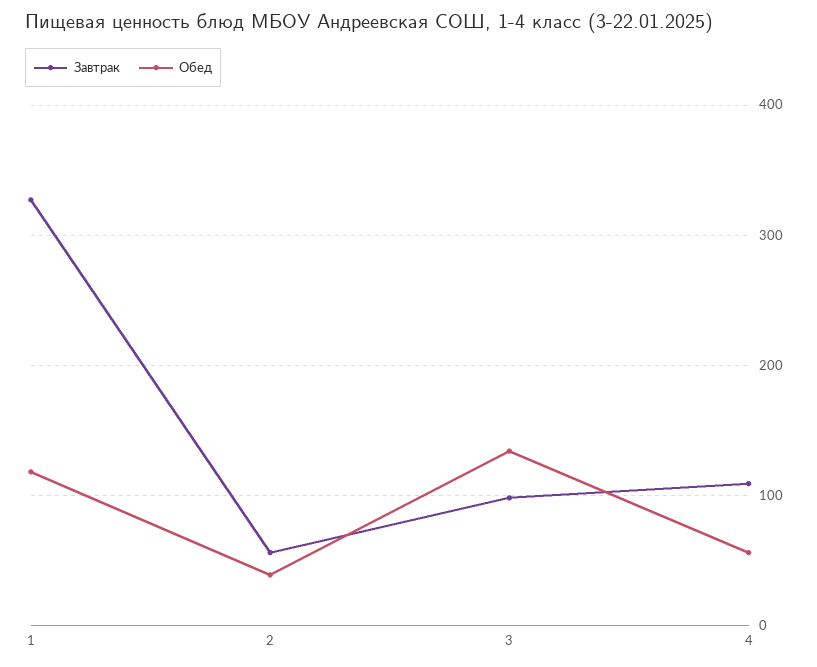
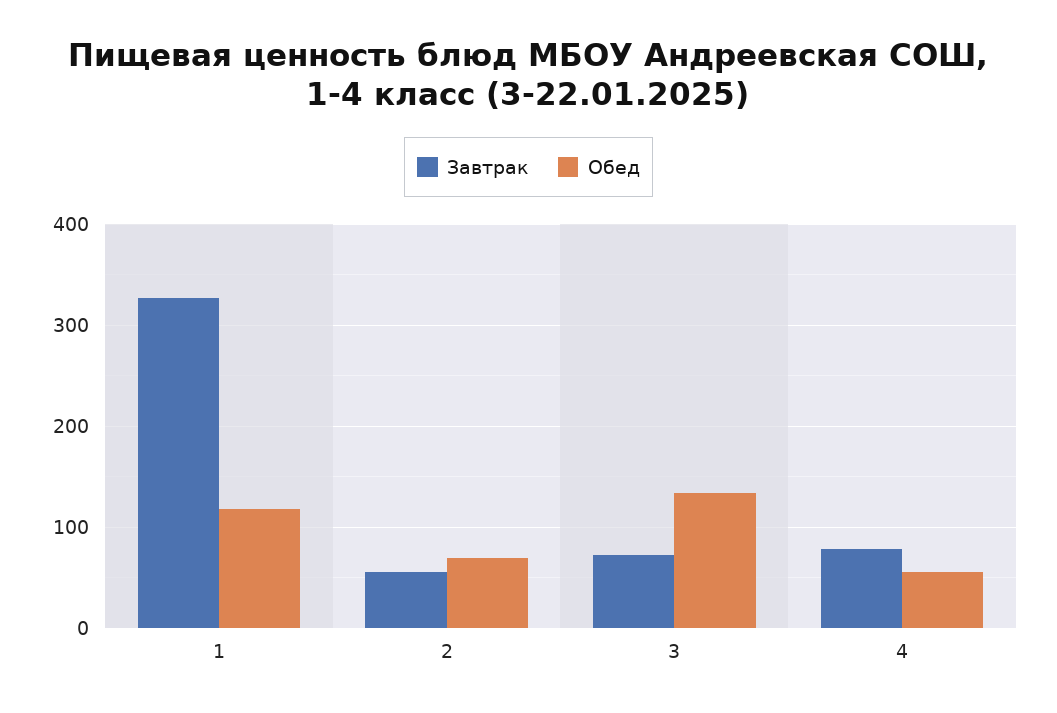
Обед, 2: 40 -> 70
Завтрак, 3: 100 -> 70
Завтрак, 4: 110 -> 80

